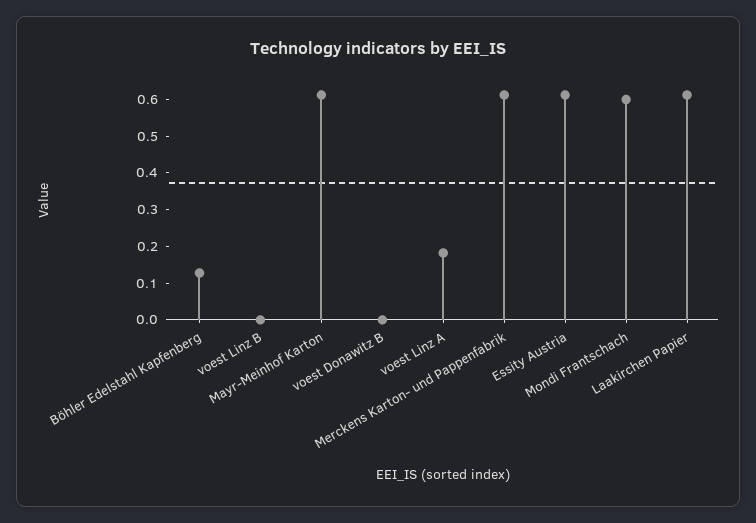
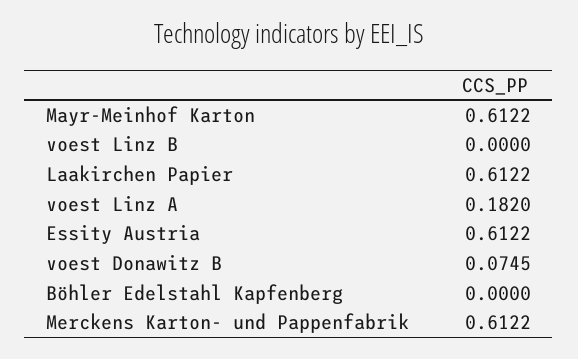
Böhler Edelstahl Kapfenberg: 0.125 -> 0
voest Donawitz B: 0 -> 0.0745
Mondi Frantschach: 0.6 -> none

